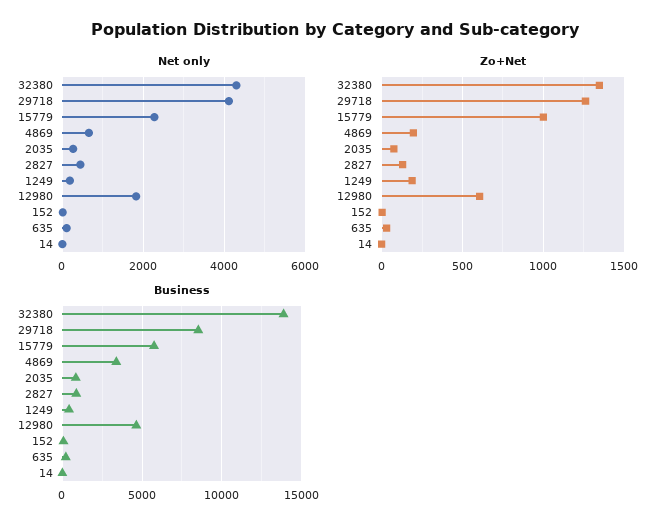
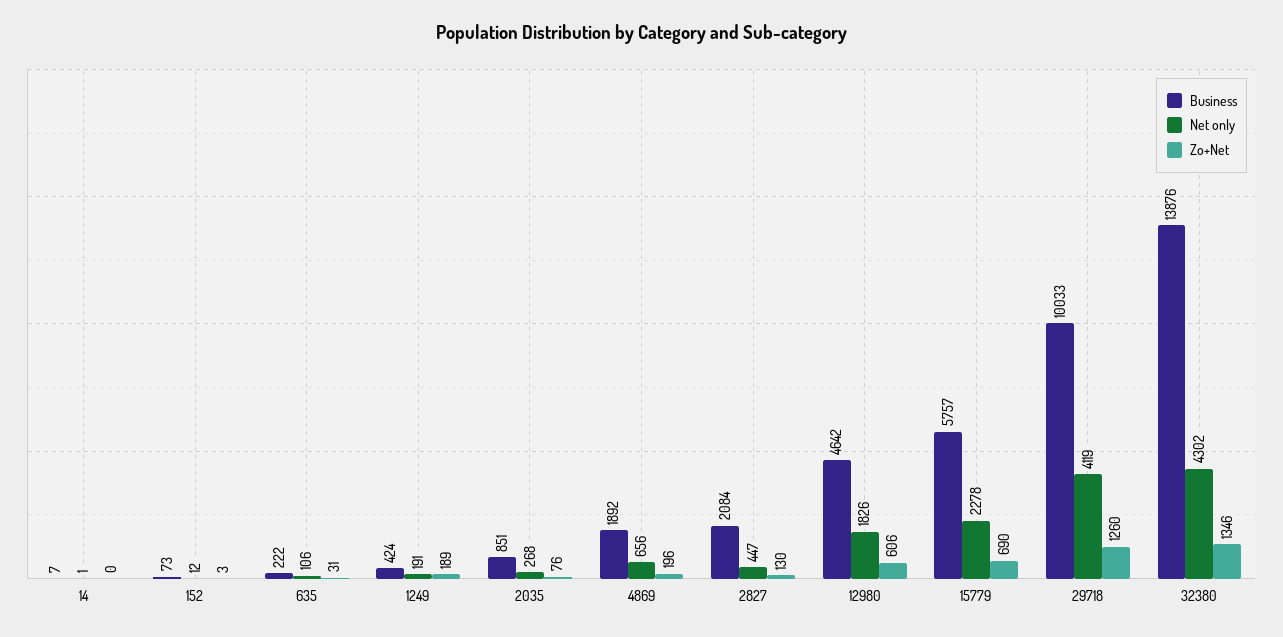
Zo+Net, 15779: 1000 -> 690
Business, 29718: 8500 -> 10033
Business, 4869: 3500 -> 1892
Business, 2827: 1000 -> 2084

